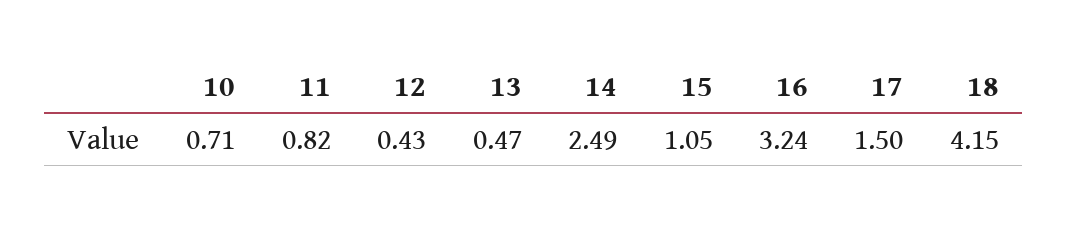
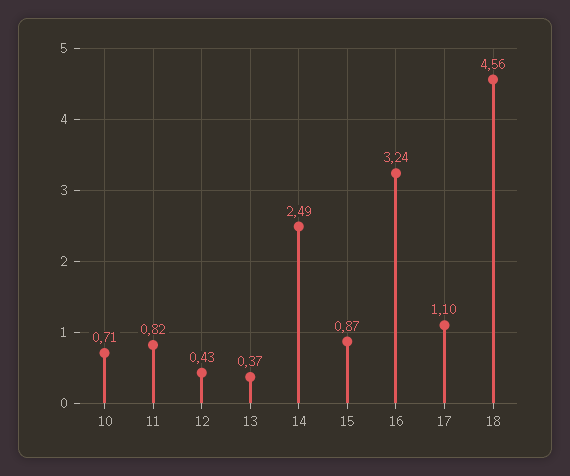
13: 0.47 -> 0.37
15: 1.05 -> 0.87
17: 1.5 -> 1.1
18: 4.15 -> 4.56

